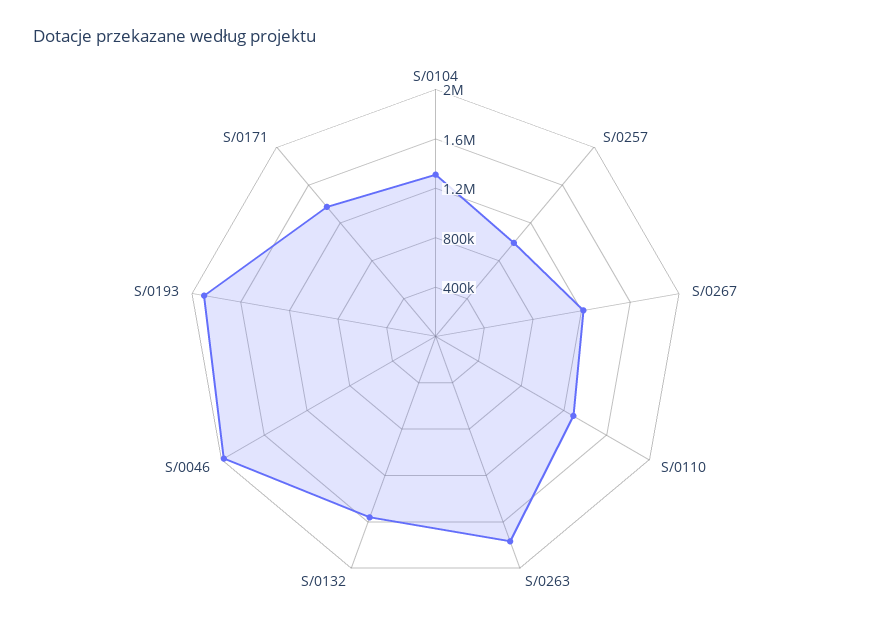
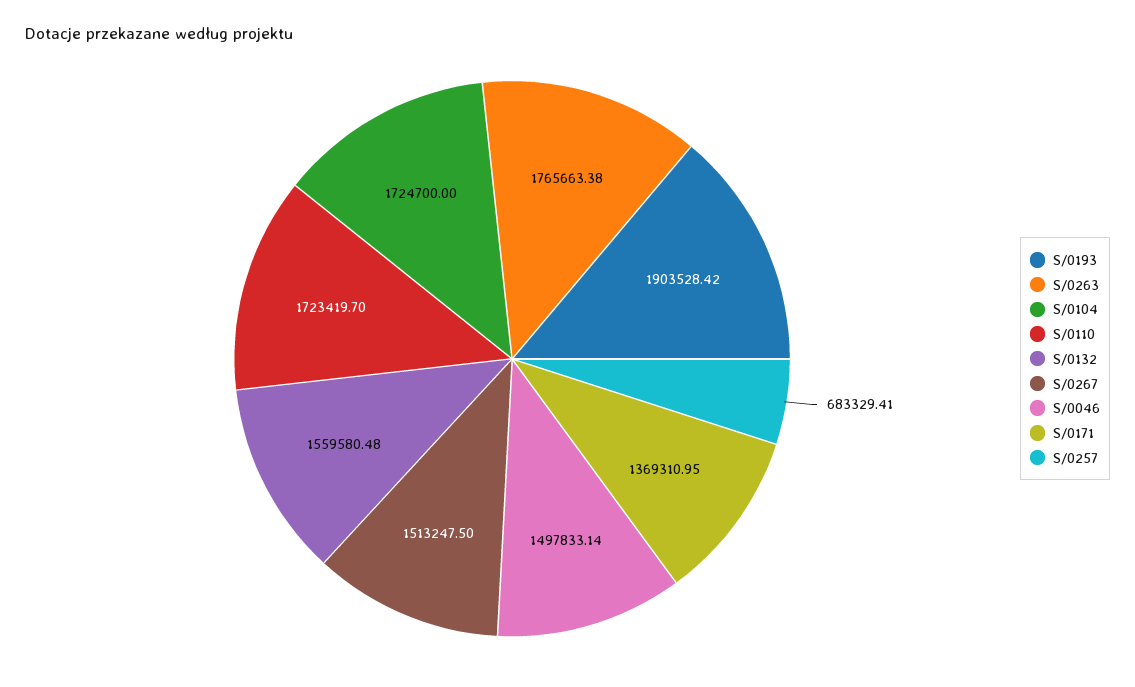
S/0104: 1300000 -> 1724700
S/0257: 1000000 -> 683329.41
S/0267: 1200000 -> 1513247.5
S/0110: 1300000 -> 1723419.7
S/0046: 2000000 -> 1497833.14

